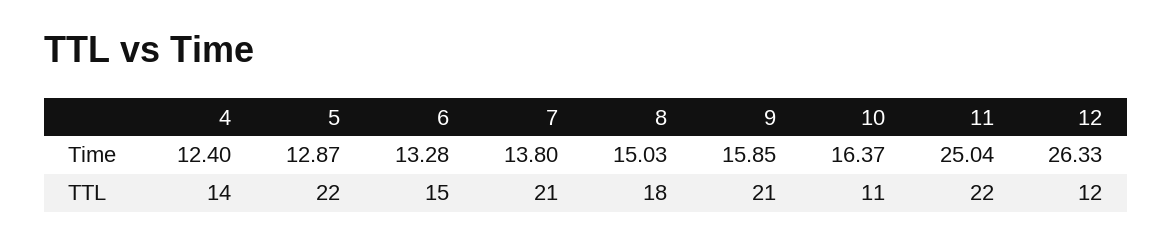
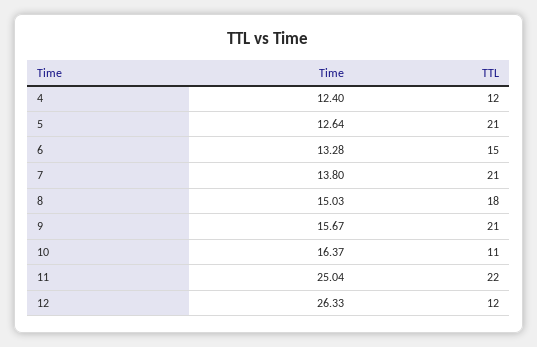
5, Time: 12.87 -> 12.64
9, Time: 15.85 -> 15.67
4, TTL: 14 -> 12
5, TTL: 22 -> 21

